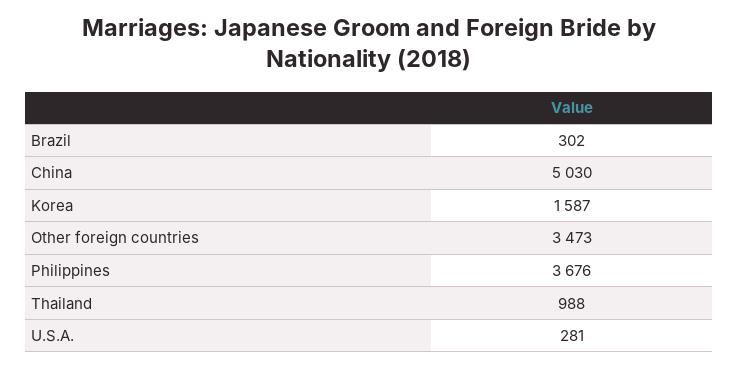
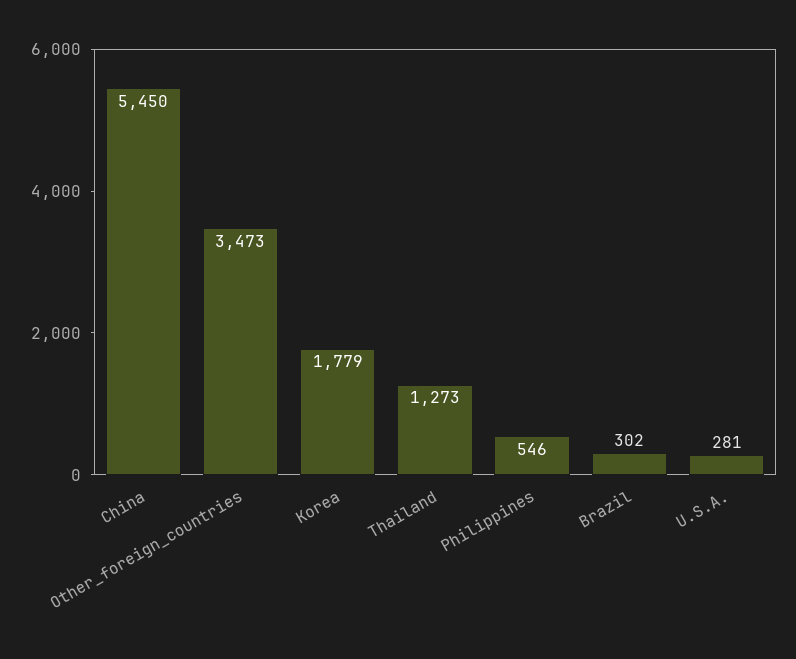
China: 5030 -> 5450
Korea: 1587 -> 1779
Philippines: 3676 -> 546
Thailand: 988 -> 1273

